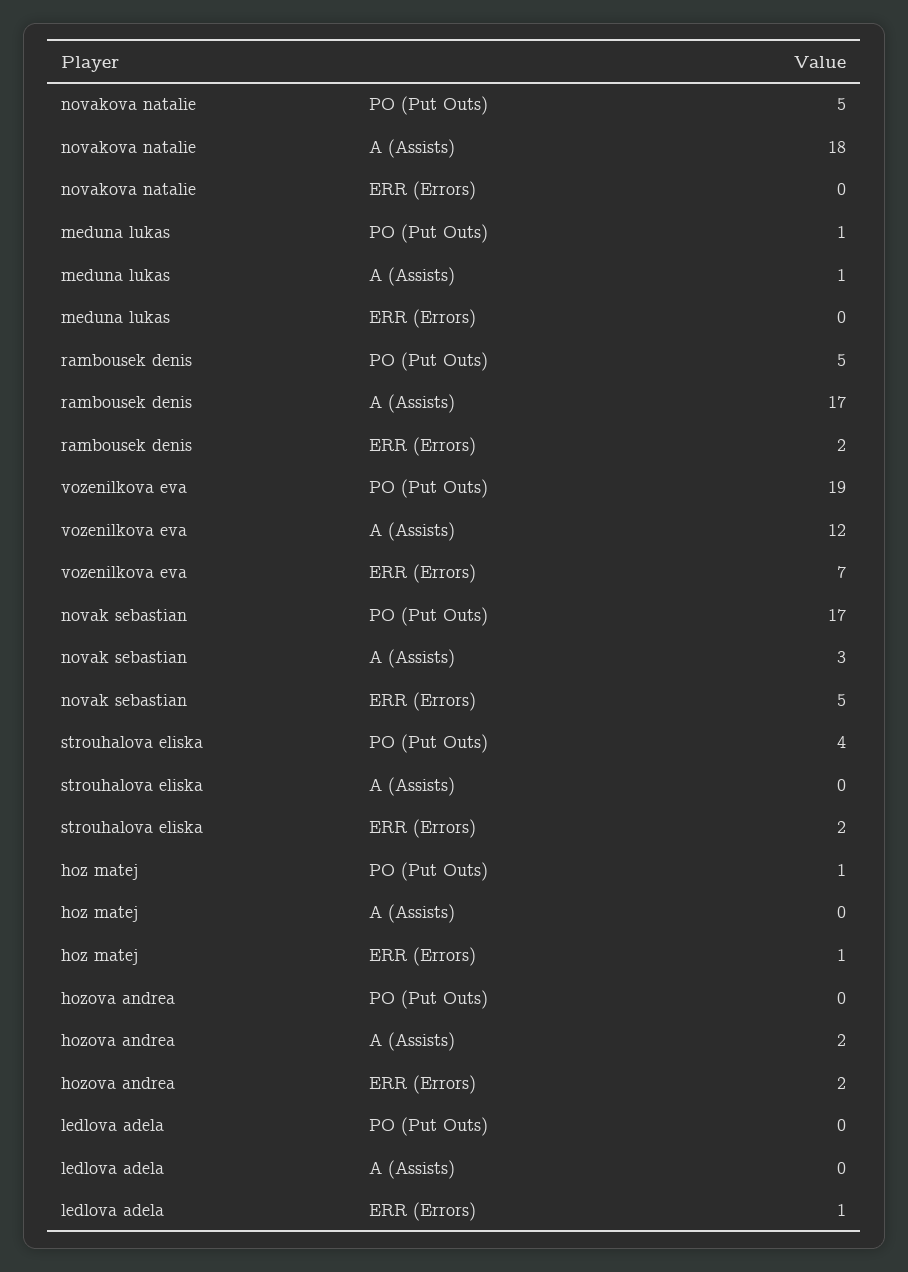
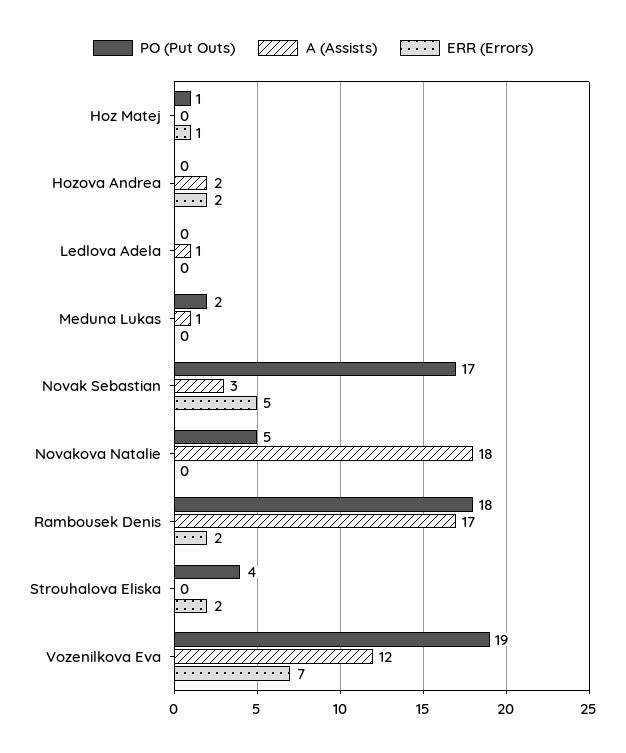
PO (Put Outs), meduna lukas: 1 -> 2
PO (Put Outs), rambousek denis: 5 -> 18
A (Assists), ledlova adela: 0 -> 1
ERR (Errors), ledlova adela: 1 -> 0

